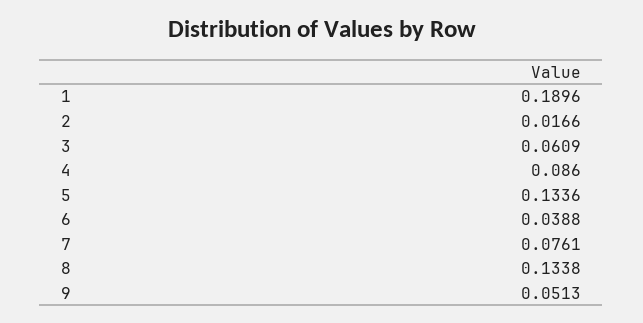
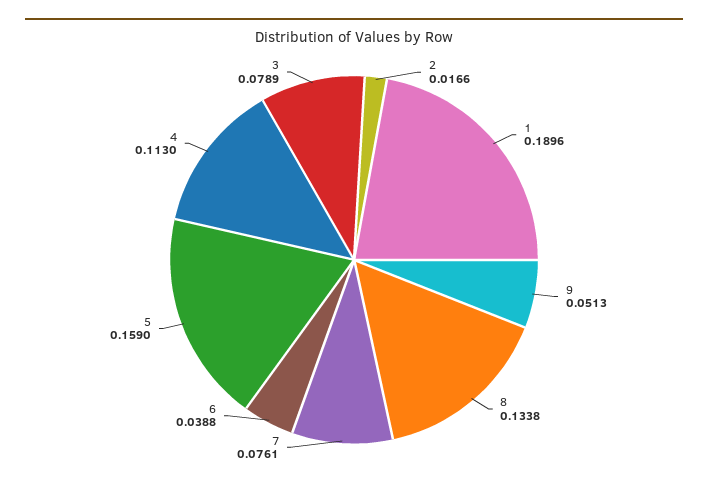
3: 0.0609 -> 0.0789
4: 0.086 -> 0.113
5: 0.1336 -> 0.159

